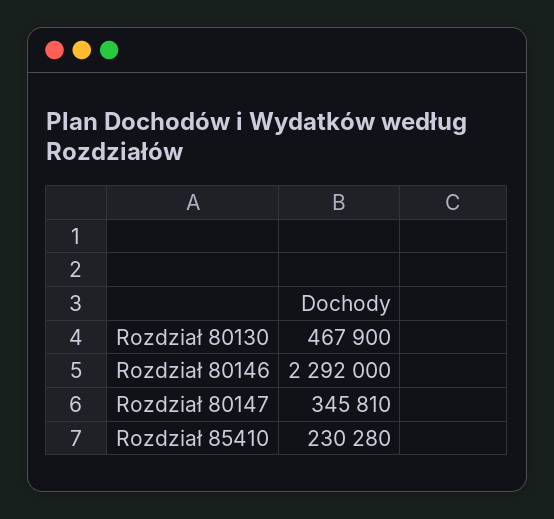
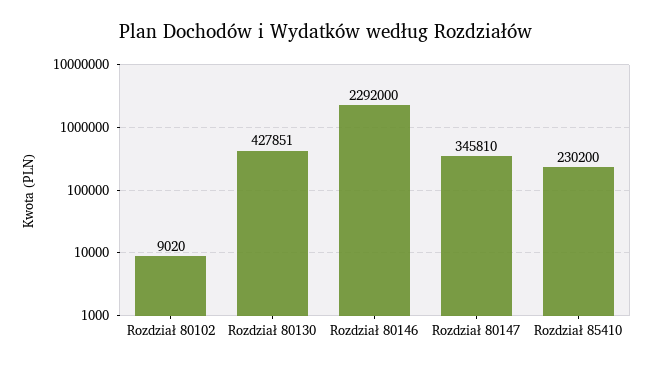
Rozdział 80130: 467900 -> 427851
Rozdział 85410: 230280 -> 230200
Rozdział 80102: none -> 9020

